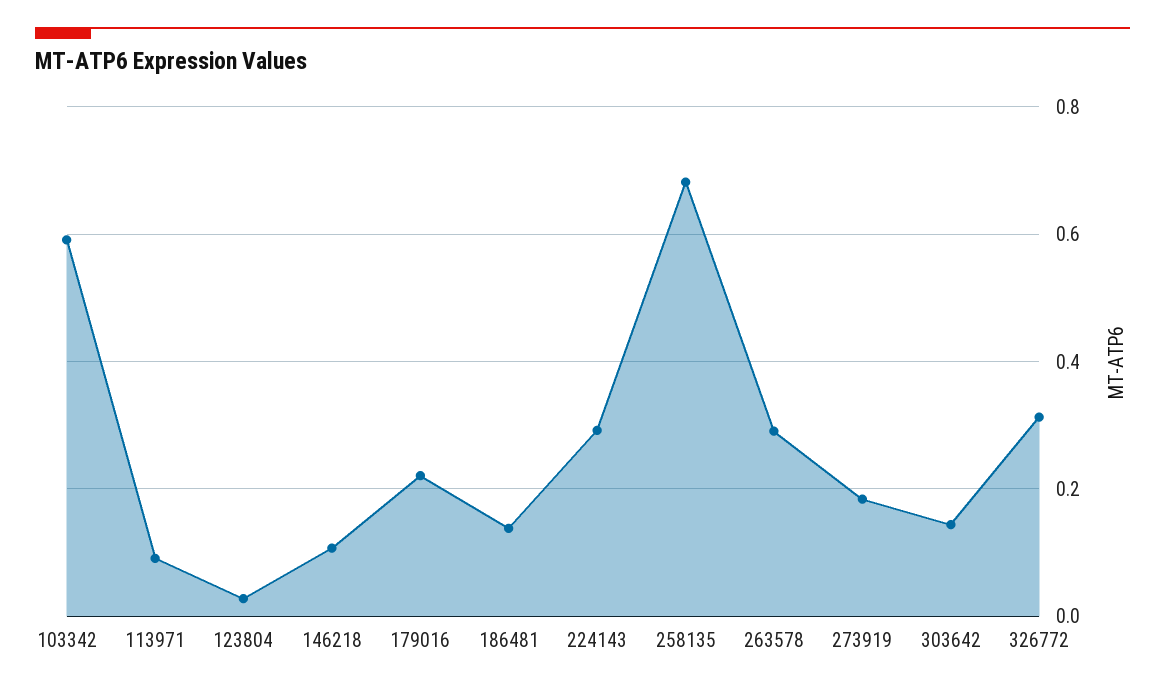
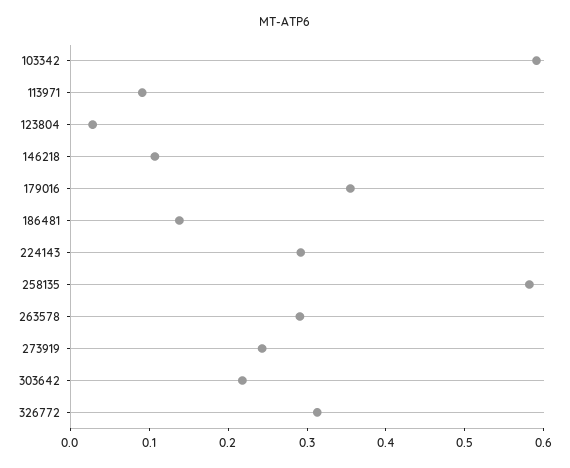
179016: 0.22 -> 0.36
258135: 0.68 -> 0.58
273919: 0.18 -> 0.24
303642: 0.14 -> 0.22

